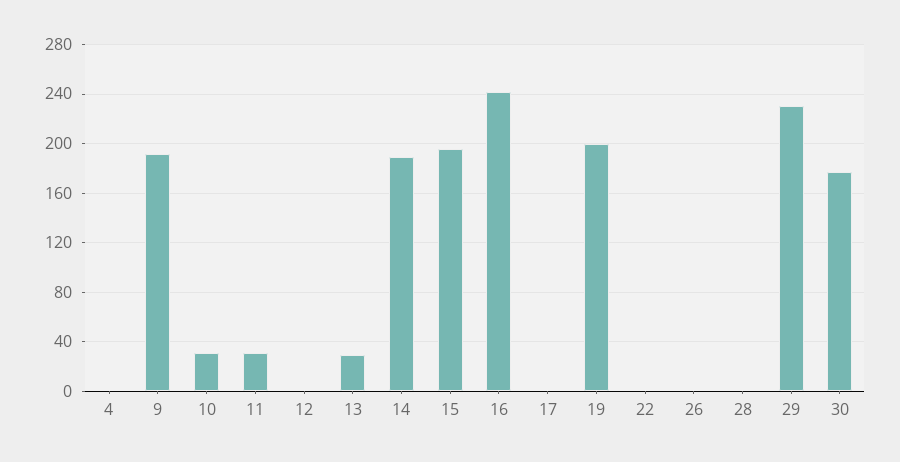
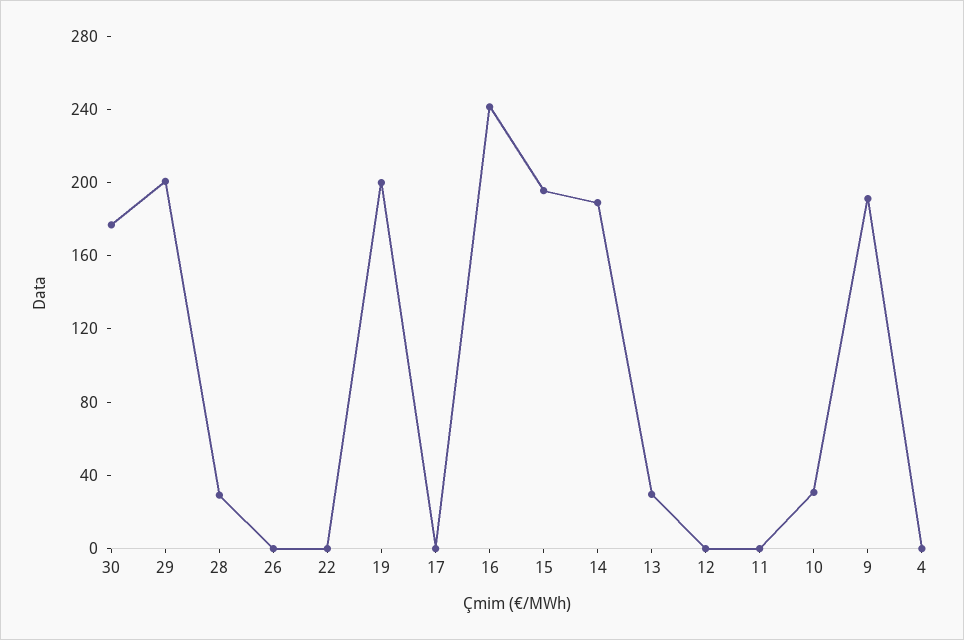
11: 30 -> 0
28: 0 -> 30
29: 230 -> 200

